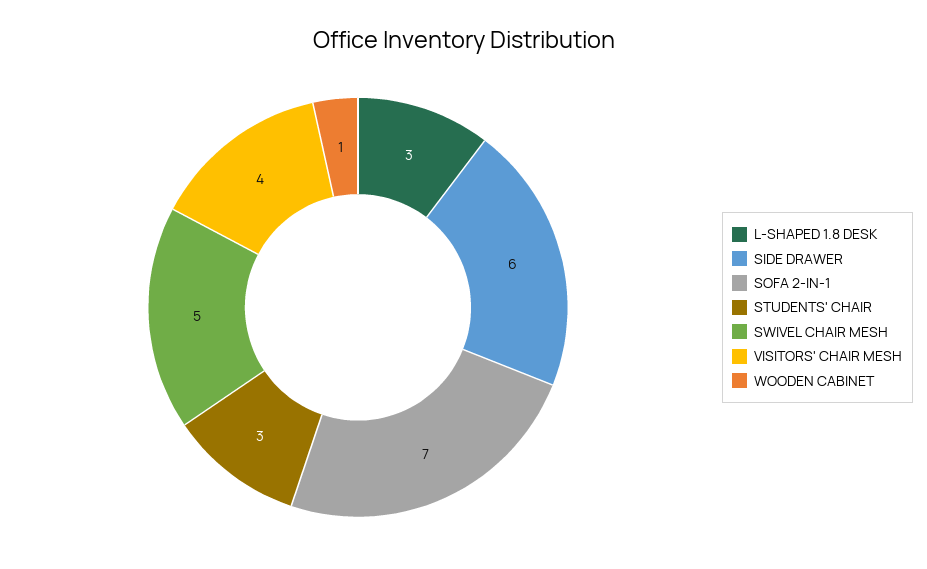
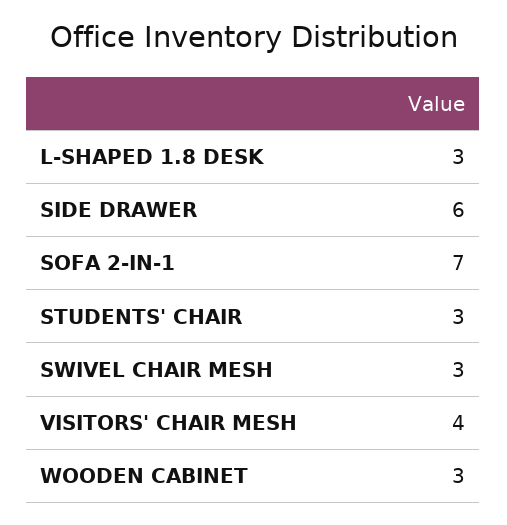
SWIVEL CHAIR MESH: 5 -> 3
WOODEN CABINET: 1 -> 3

